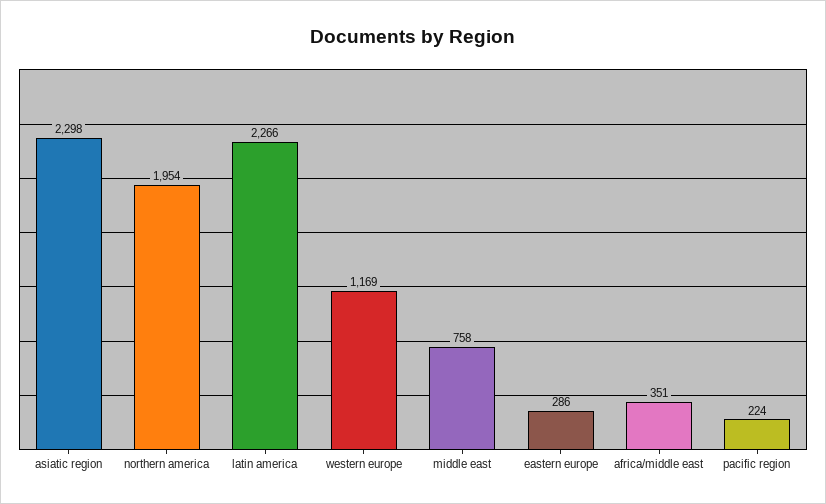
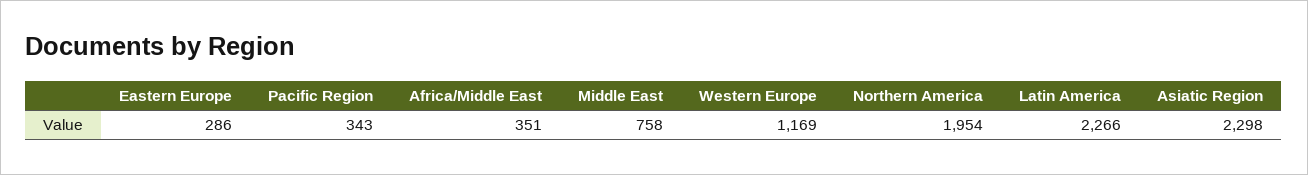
pacific region: 224 -> 343

